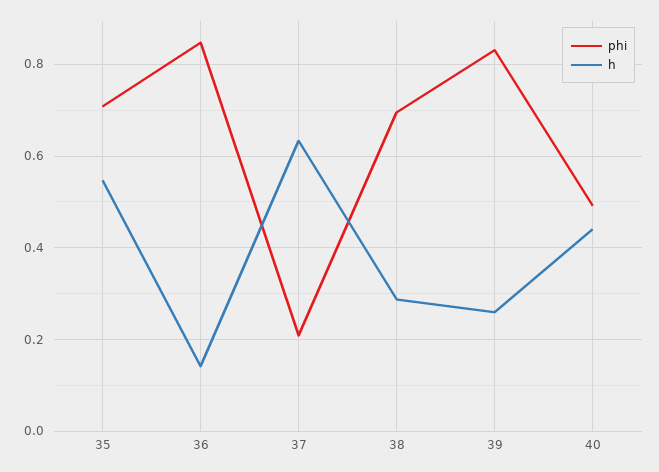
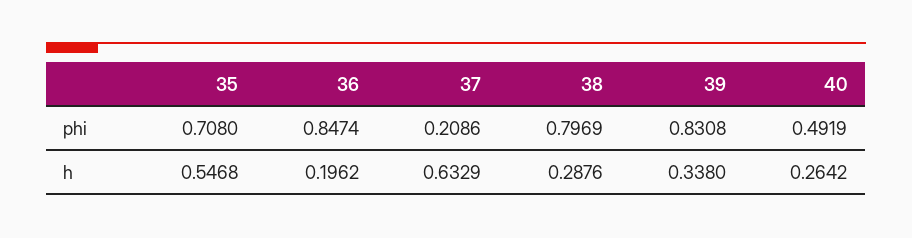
h, 36: 0.14 -> 0.1962
phi, 38: 0.7 -> 0.7969
h, 39: 0.26 -> 0.338
h, 40: 0.44 -> 0.2642

